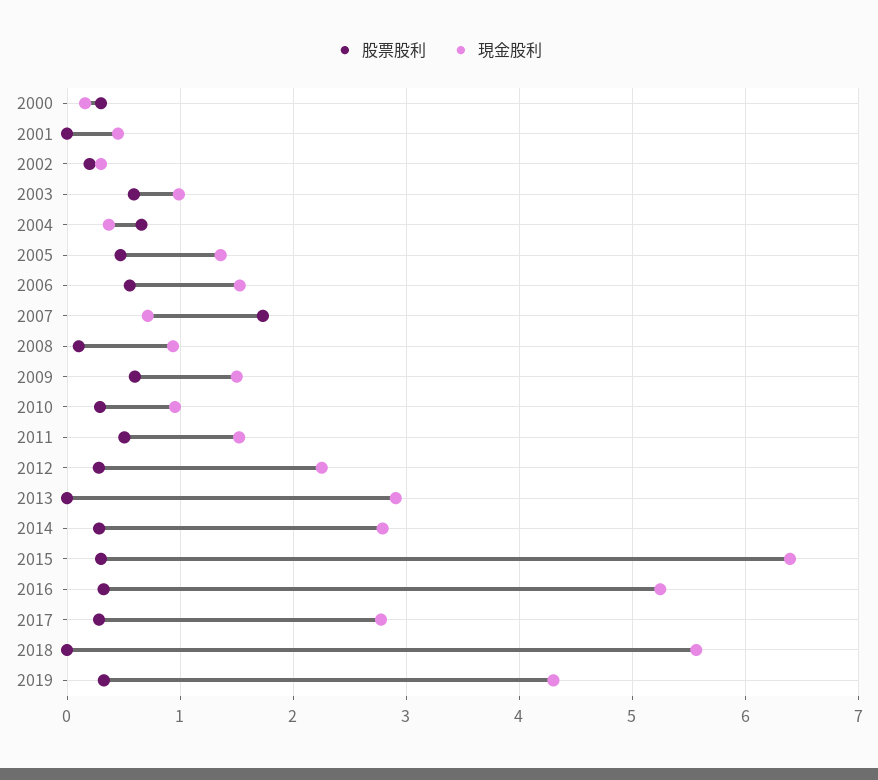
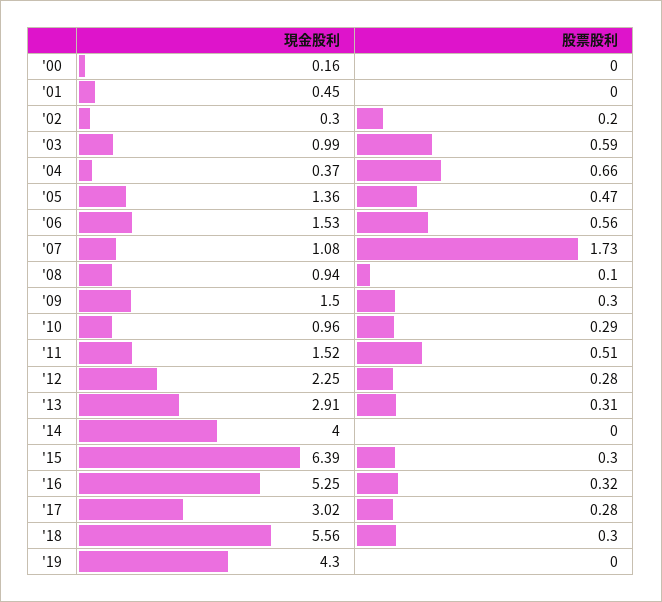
股票股利, 2000: 0.3 -> 0
現金股利, 2007: 0.7 -> 1.08
股票股利, 2009: 0.6 -> 0.3
股票股利, 2013: 0 -> 0.31
股票股利, 2014: 0.3 -> 0
現金股利, 2014: 2.8 -> 4
現金股利, 2017: 2.8 -> 3.02
股票股利, 2018: 0 -> 0.3
股票股利, 2019: 0.3 -> 0

